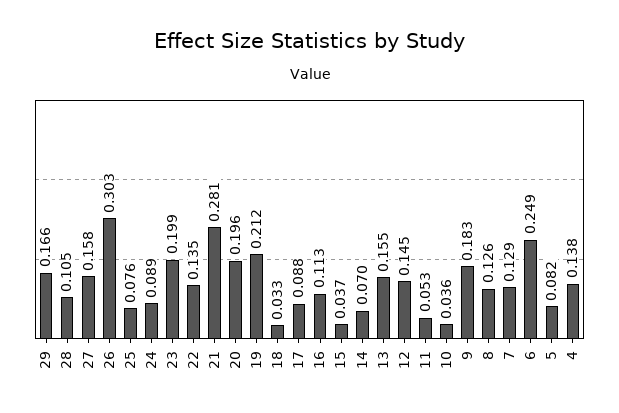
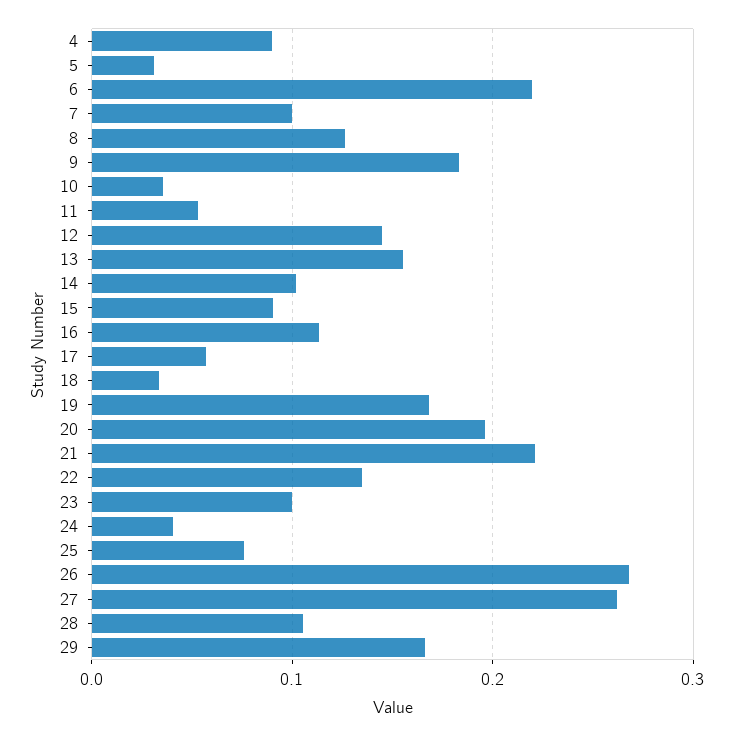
27: 0.158 -> 0.26
26: 0.303 -> 0.27
24: 0.089 -> 0.04
23: 0.199 -> 0.1
21: 0.281 -> 0.22
19: 0.212 -> 0.17
17: 0.088 -> 0.06
15: 0.037 -> 0.09
14: 0.07 -> 0.1
7: 0.129 -> 0.1
6: 0.249 -> 0.22
5: 0.082 -> 0.03
4: 0.138 -> 0.09

